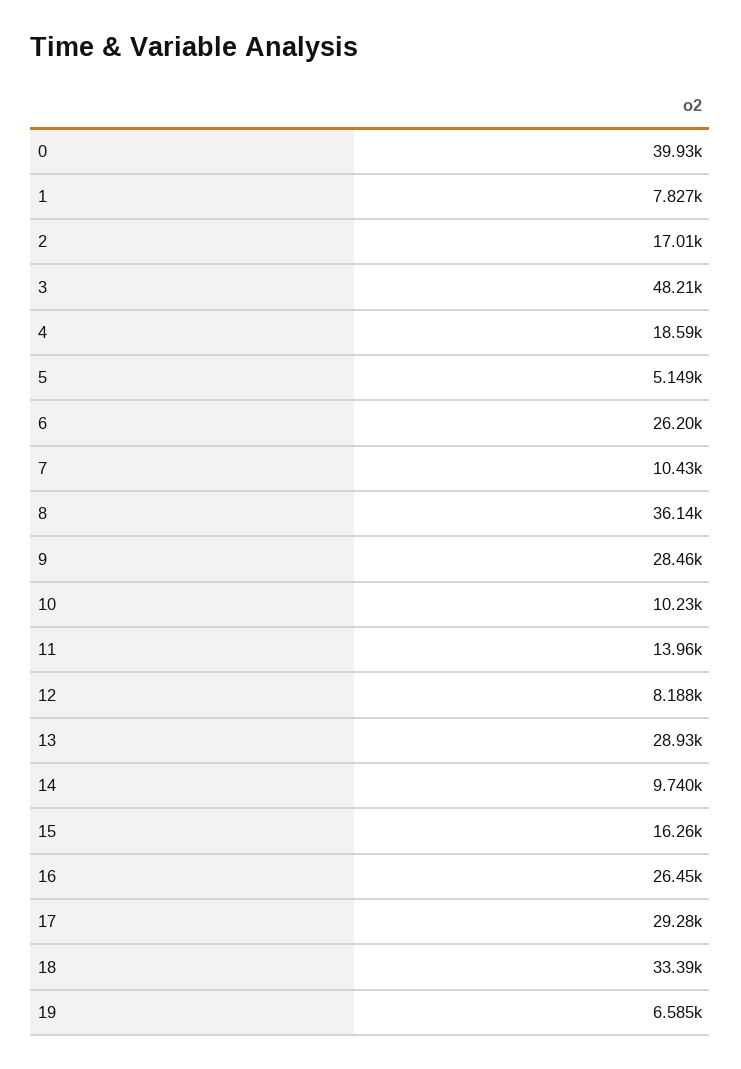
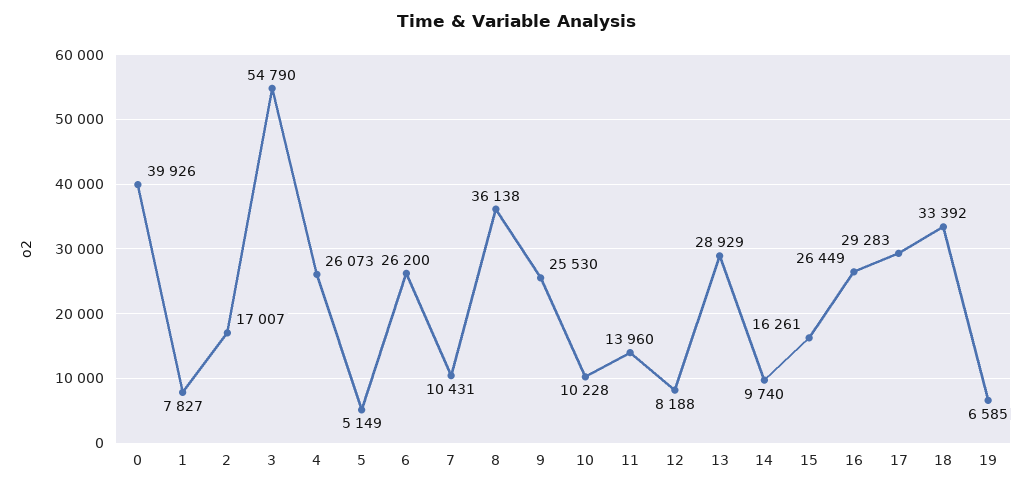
3: 48210 -> 54790
4: 18590 -> 26073
9: 28460 -> 25530

